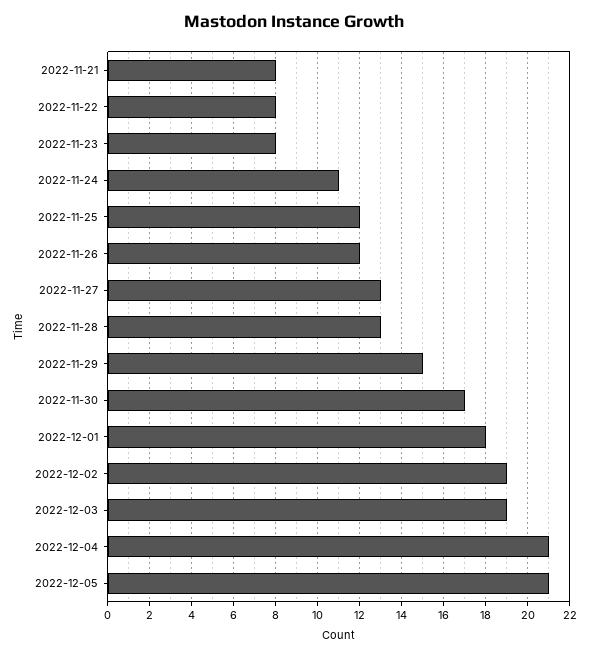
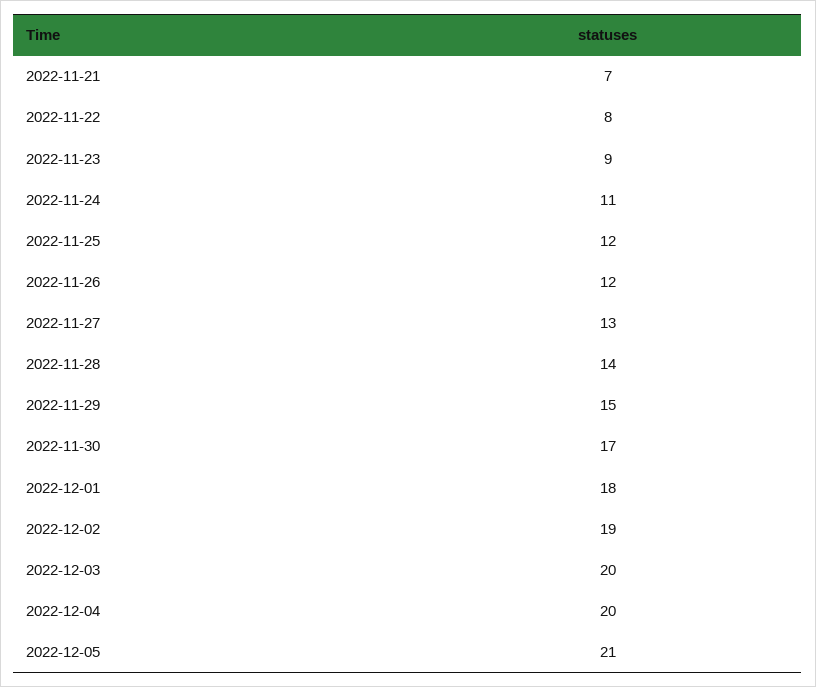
2022-11-21: 8 -> 7
2022-11-23: 8 -> 9
2022-11-28: 13 -> 14
2022-12-03: 19 -> 20
2022-12-04: 21 -> 20

